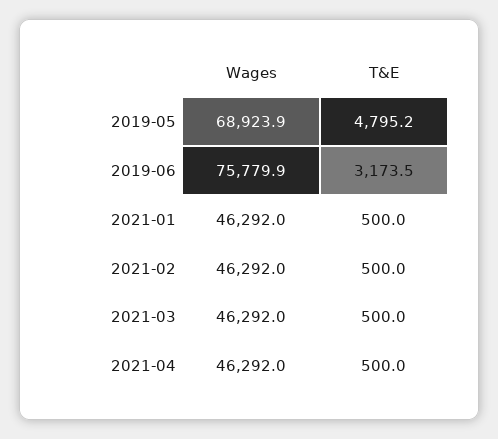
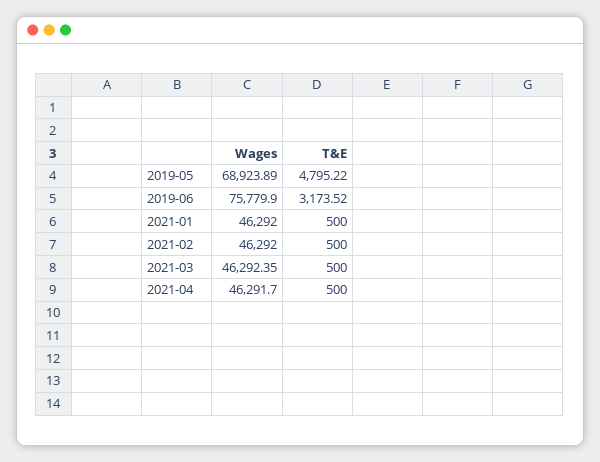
Wages, 2021-03: 46292 -> 46292.35
Wages, 2021-04: 46292 -> 46291.7

